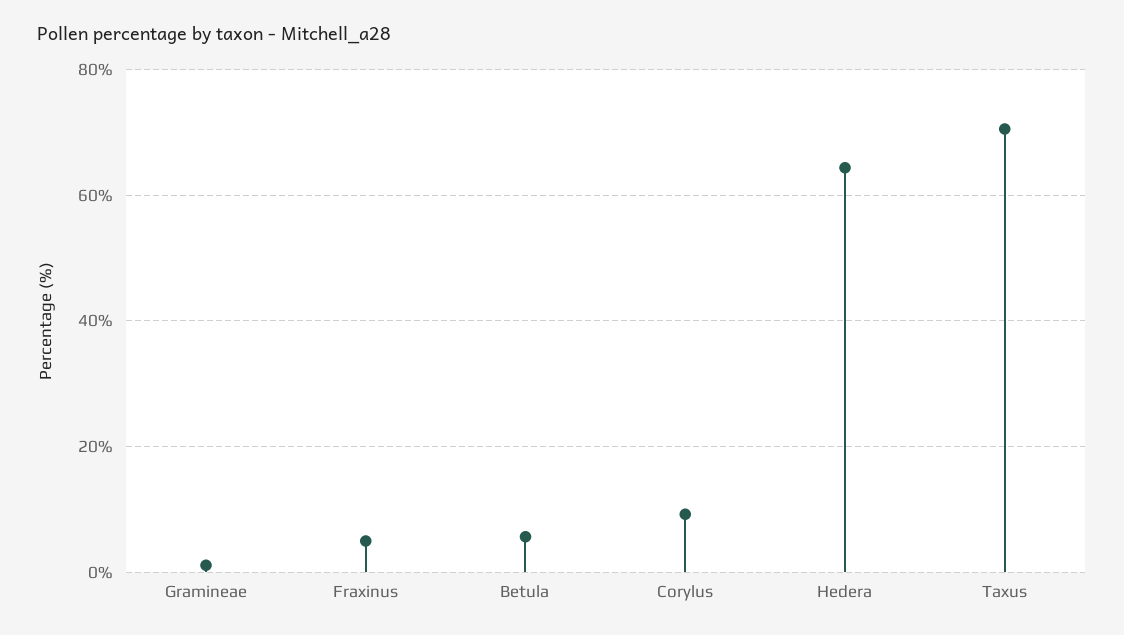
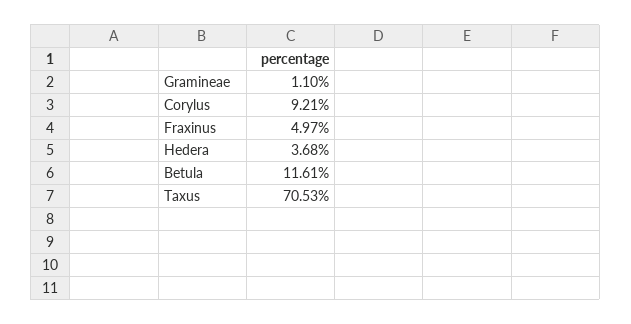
Betula: 6 -> 11.61
Hedera: 64 -> 3.68

